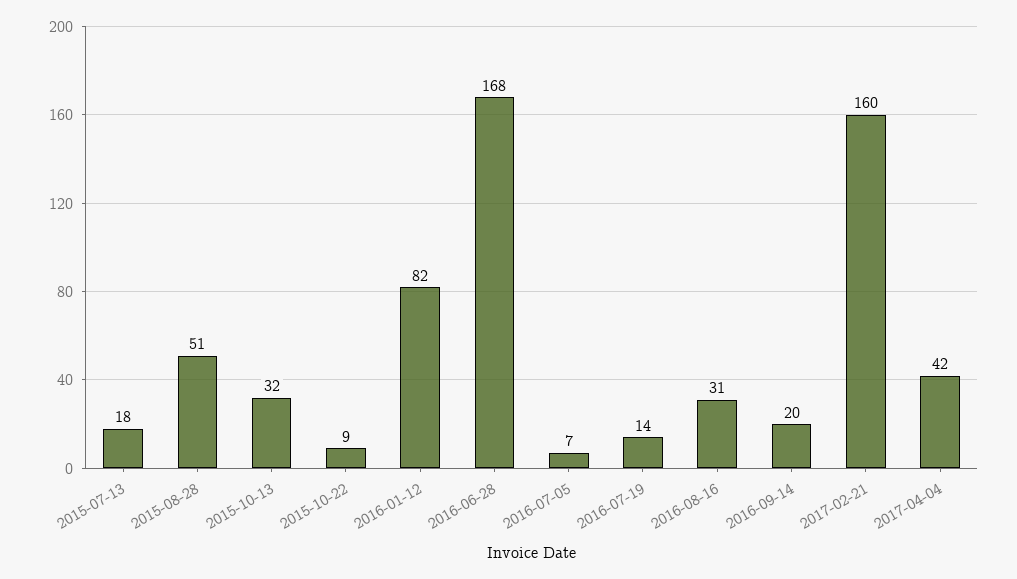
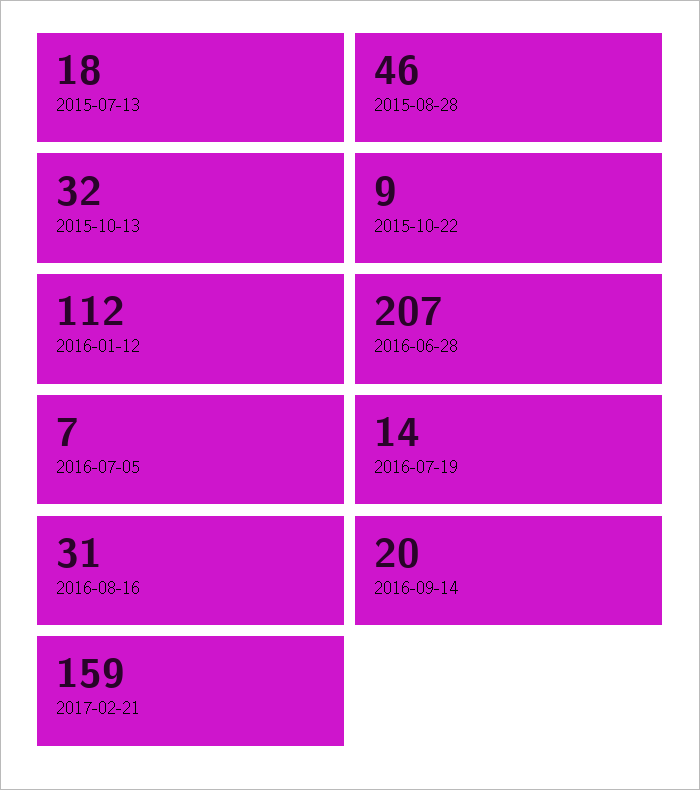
2015-08-28: 51 -> 46
2016-01-12: 82 -> 112
2016-06-28: 168 -> 207
2017-02-21: 160 -> 159
2017-04-04: 42 -> none

